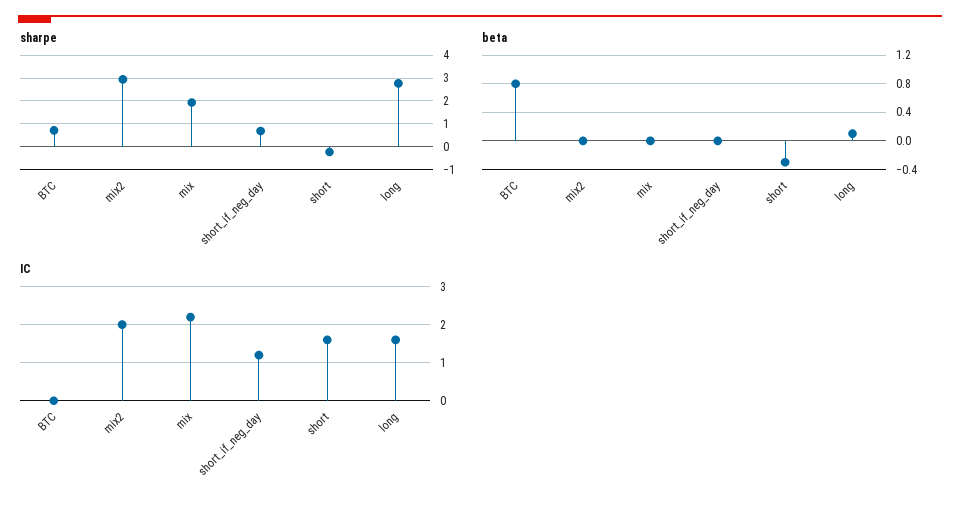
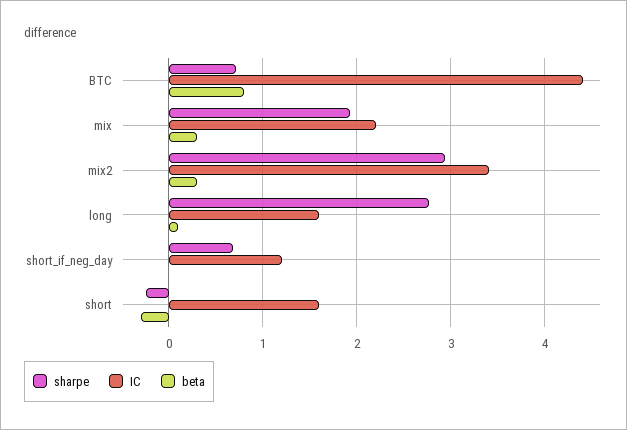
beta, mix2: 0 -> 0.3
beta, mix: 0 -> 0.3
IC, BTC: 0 -> 4.4
IC, mix2: 2 -> 3.4

